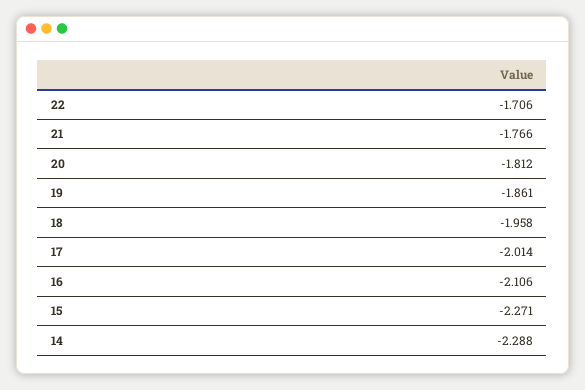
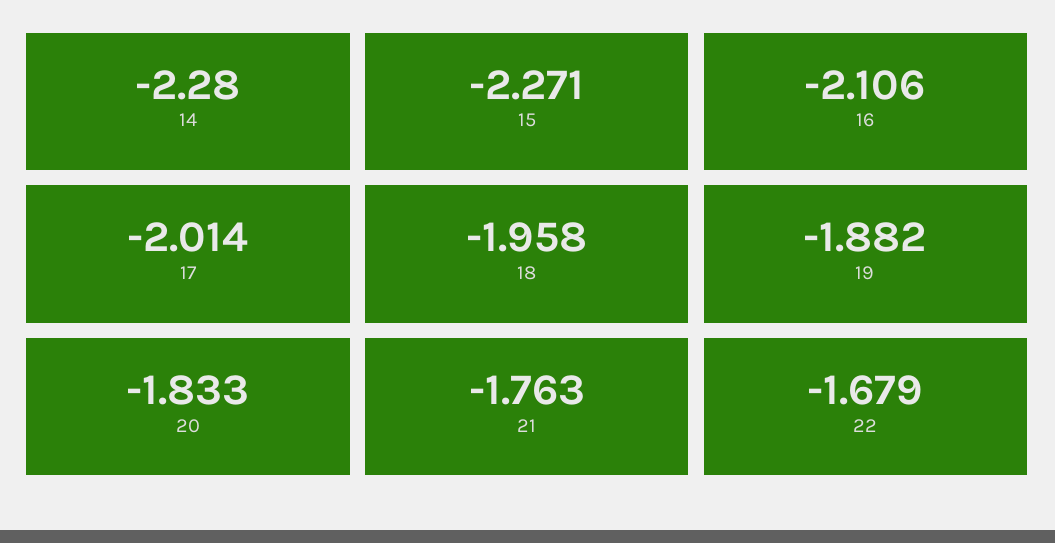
22: -1.706 -> -1.679
21: -1.766 -> -1.763
20: -1.812 -> -1.833
19: -1.861 -> -1.882
14: -2.288 -> -2.28

